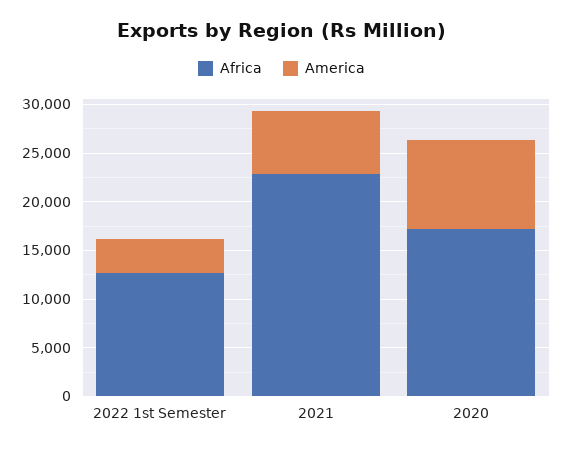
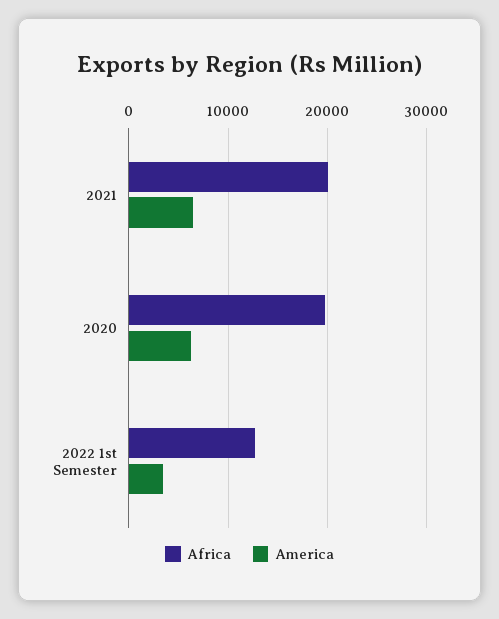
Africa, 2021: 23000 -> 20000
Africa, 2020: 17000 -> 20000
America, 2020: 9000 -> 6000

